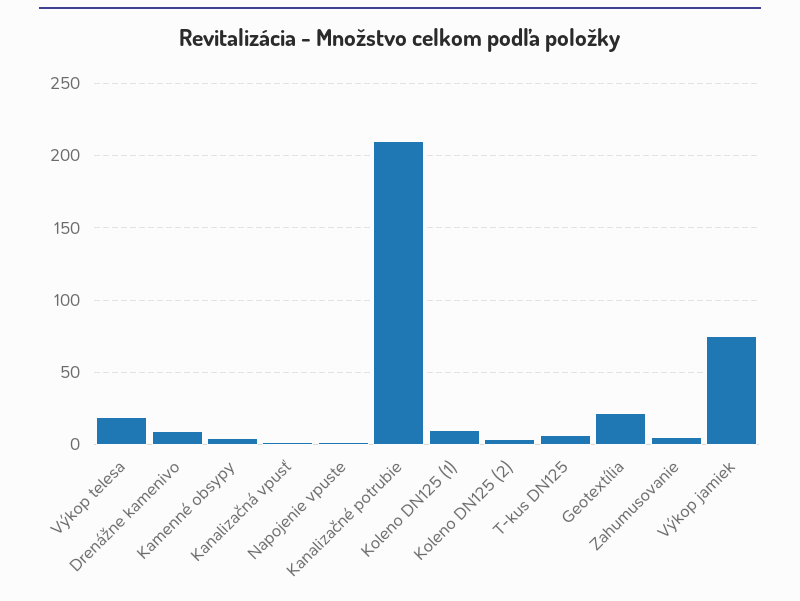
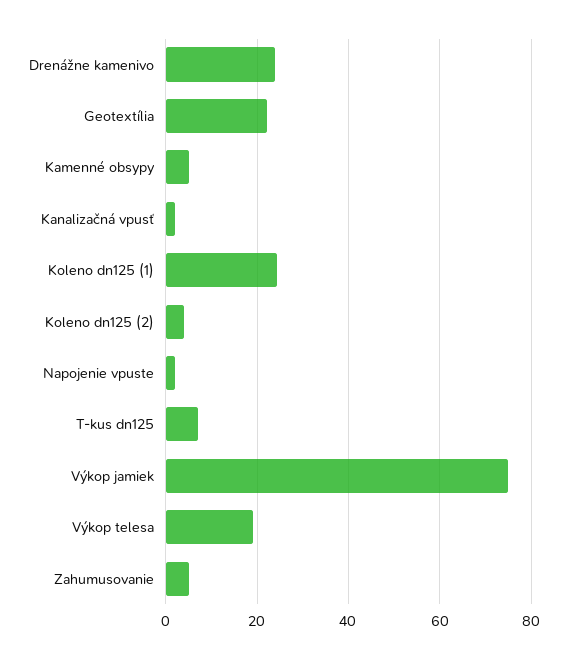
Drenážne kamenivo: 10 -> 24
Kanalizačné potrubie: 210 -> none
Koleno DN125 (1): 10 -> 24

